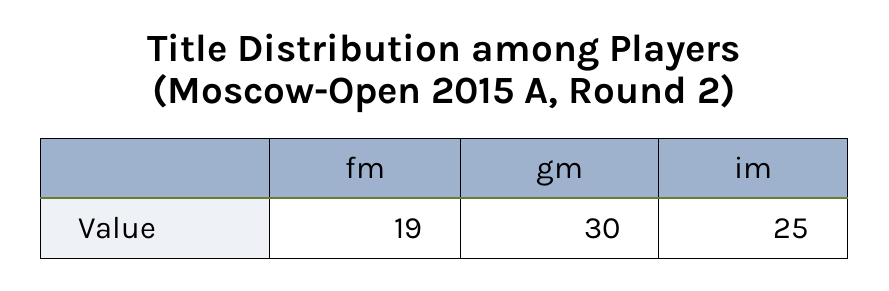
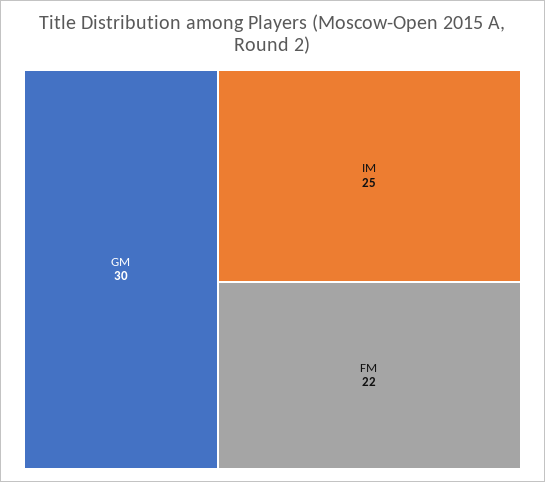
fm: 19 -> 22

